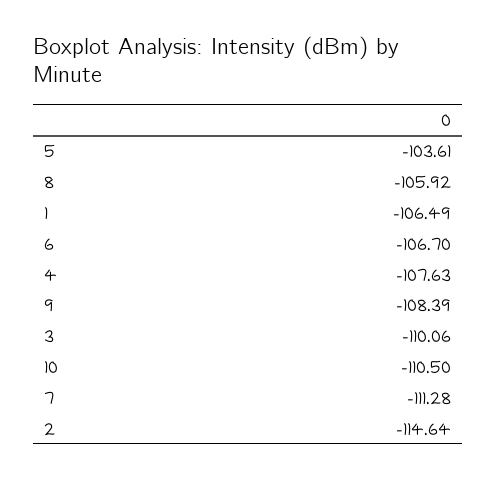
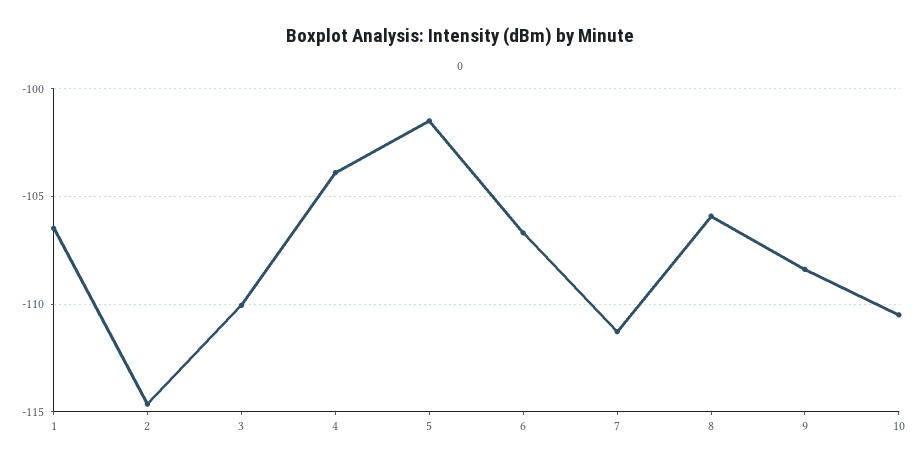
5: -103.61 -> -101.5
4: -107.63 -> -104

